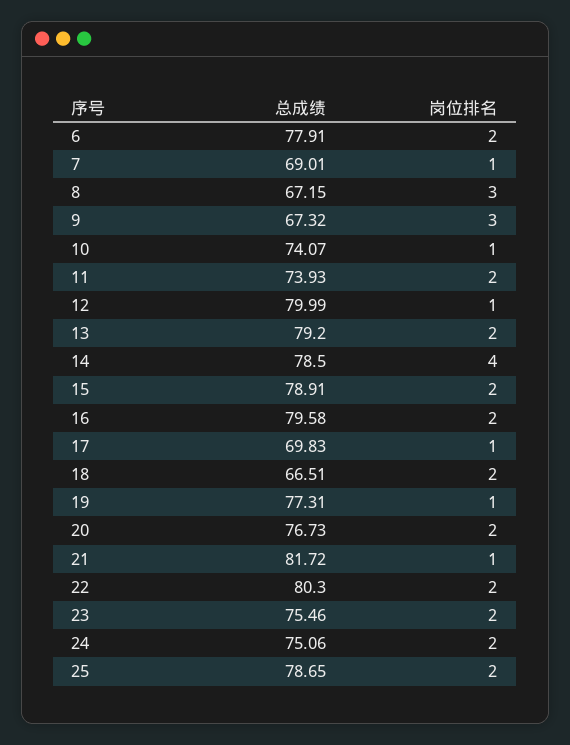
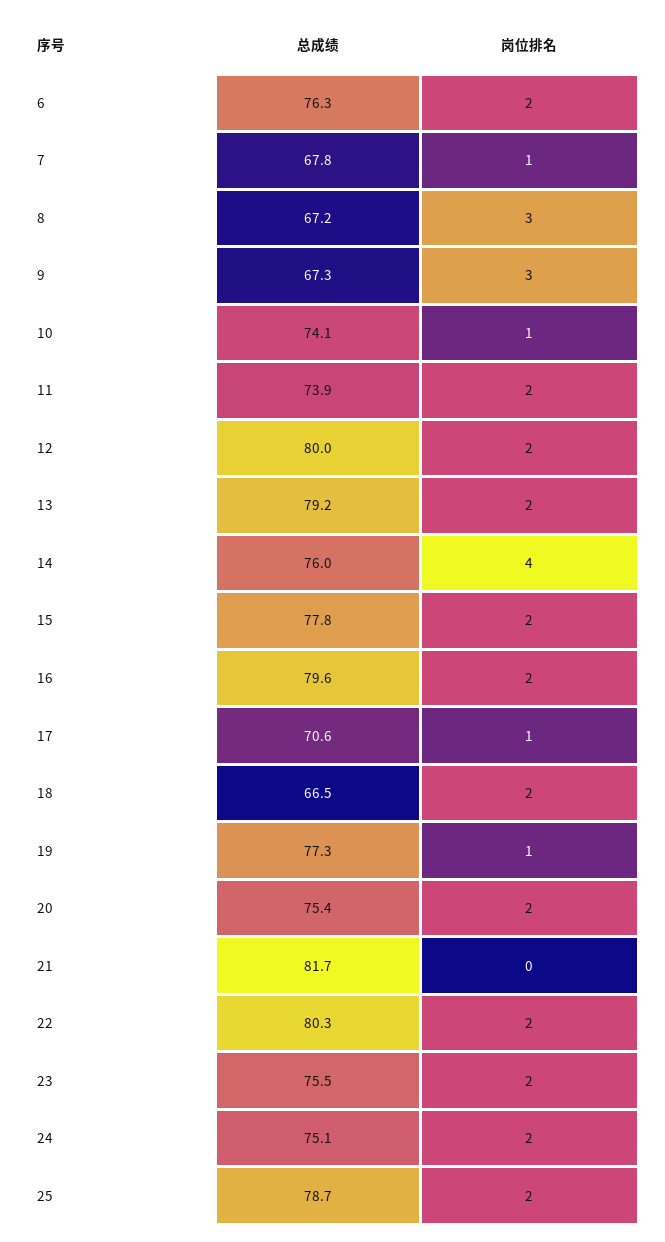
总成绩, 6: 77.91 -> 76.3
总成绩, 7: 69.01 -> 67.8
岗位排名, 12: 1 -> 2
总成绩, 14: 78.5 -> 76
总成绩, 15: 78.91 -> 77.8
总成绩, 17: 69.83 -> 70.6
总成绩, 20: 76.73 -> 75.4
岗位排名, 21: 1 -> 0

